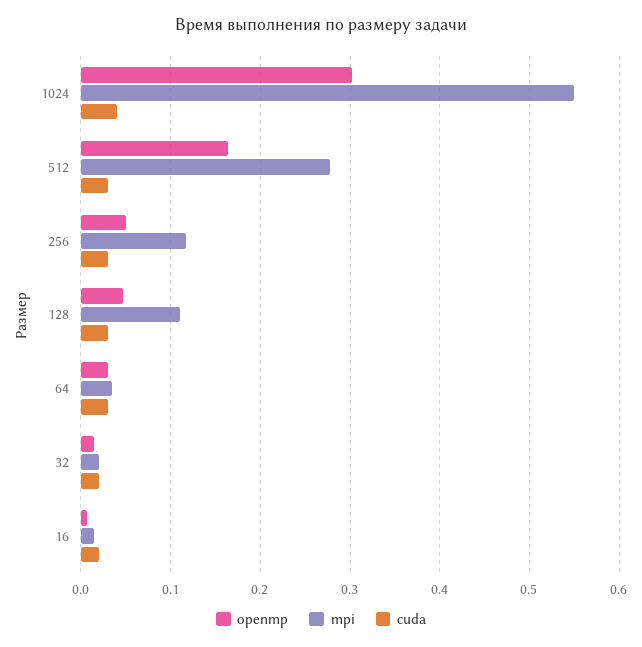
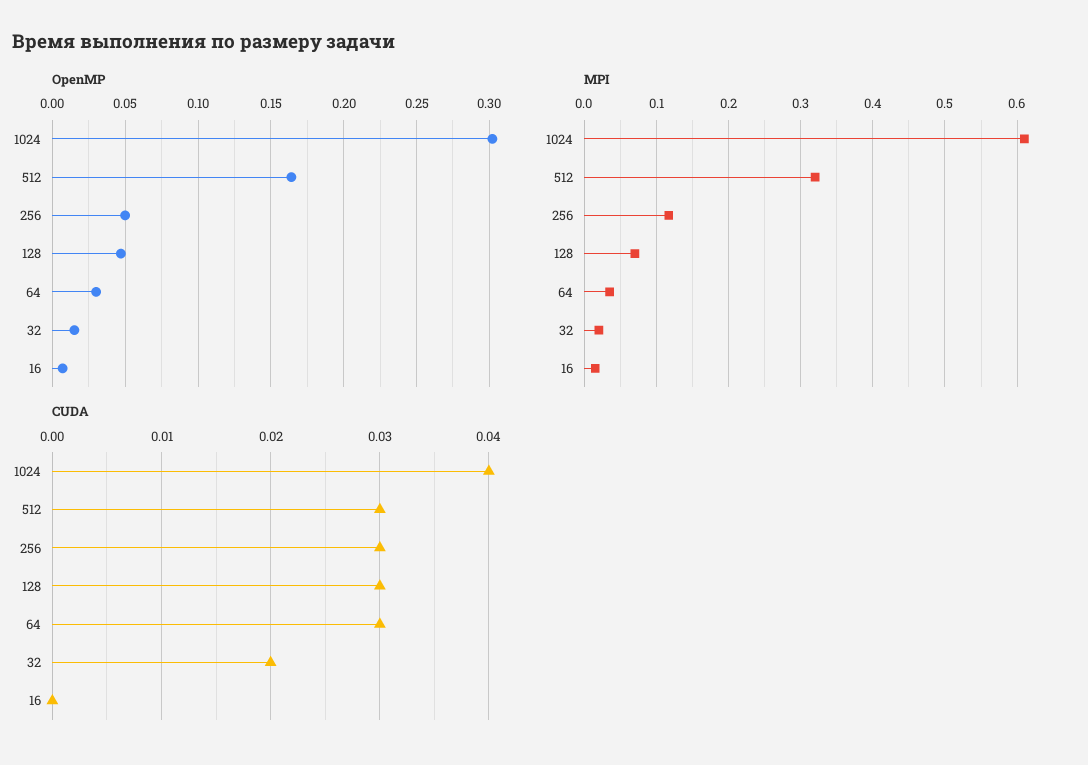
mpi, 1024: 0.55 -> 0.61
mpi, 512: 0.28 -> 0.32
mpi, 128: 0.11 -> 0.07
cuda, 16: 0.02 -> 0

